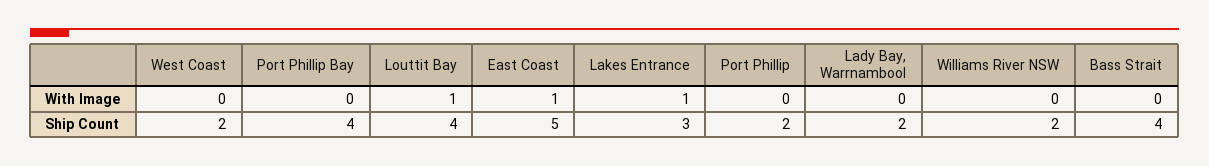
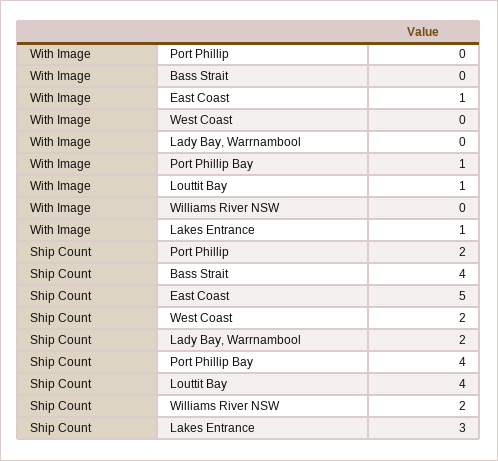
Port Phillip Bay, With Image: 0 -> 1

